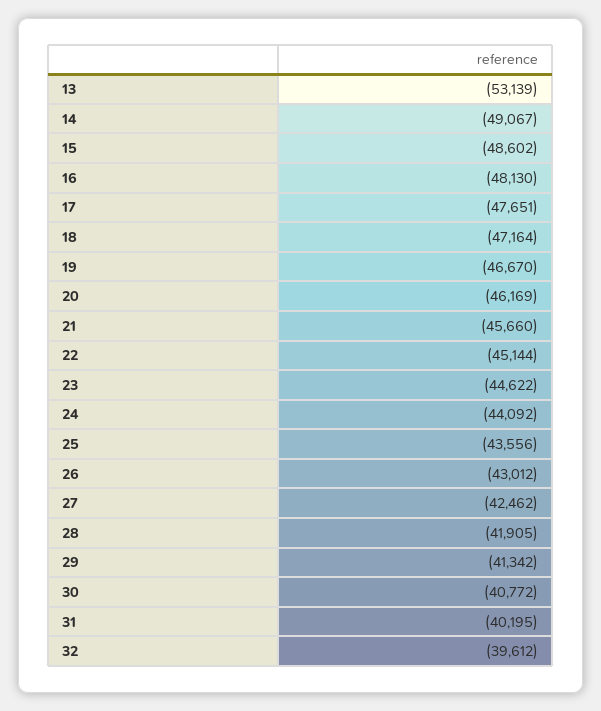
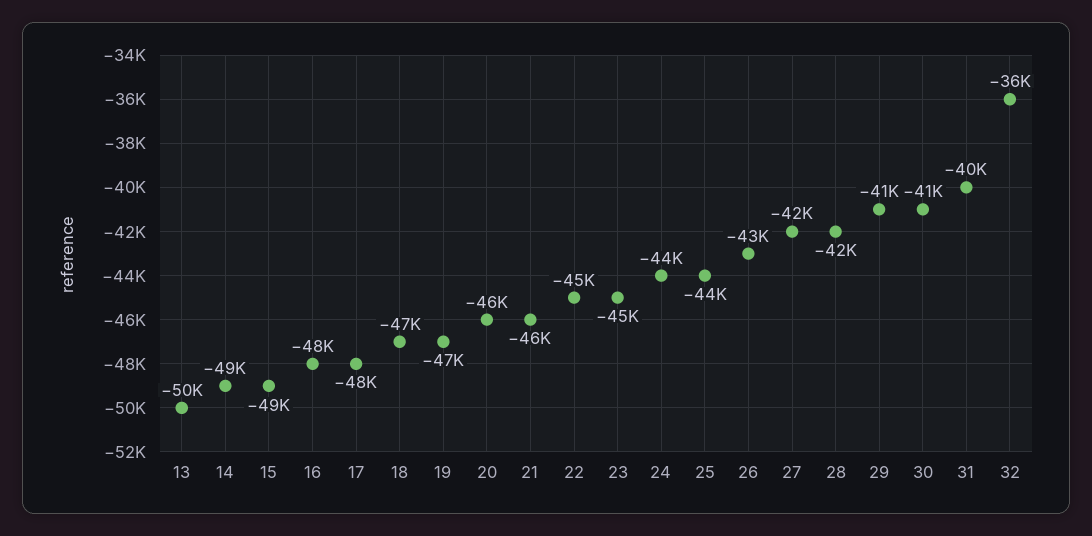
13: -53139 -> -50000
32: -39612 -> -36000

